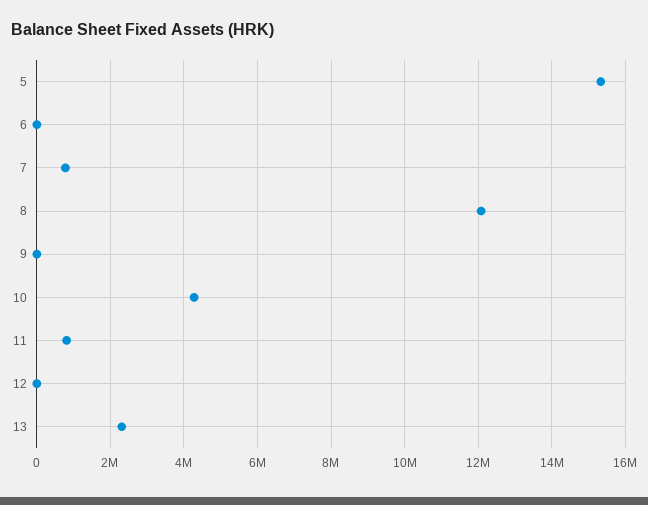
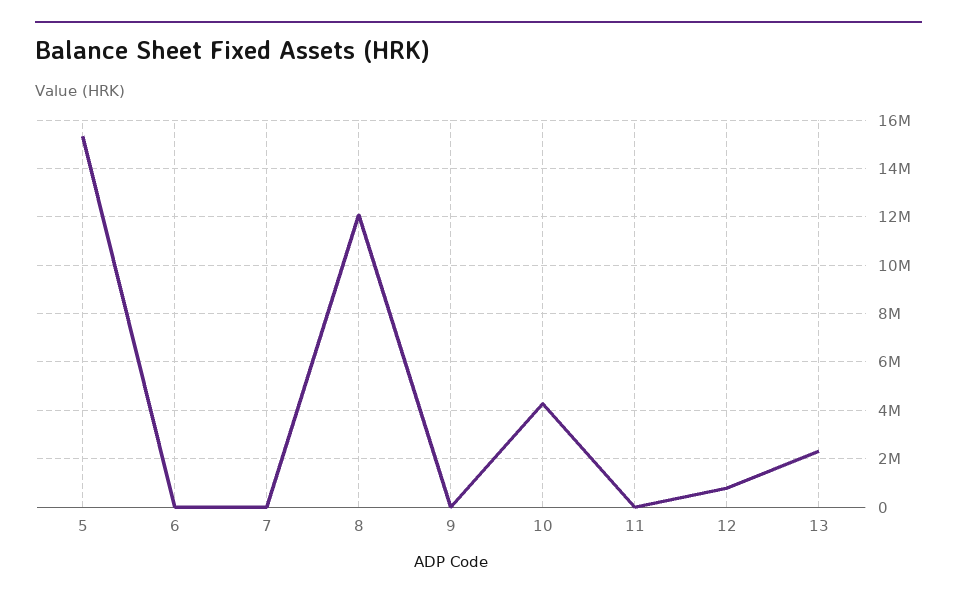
7: 800000 -> 0
11: 800000 -> 0
12: 0 -> 750000

